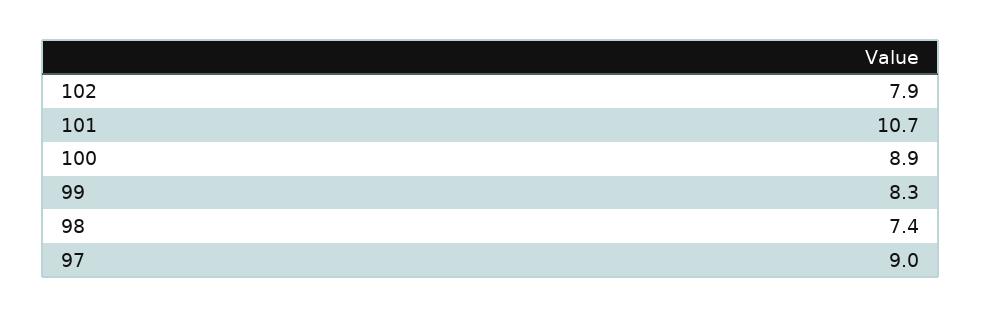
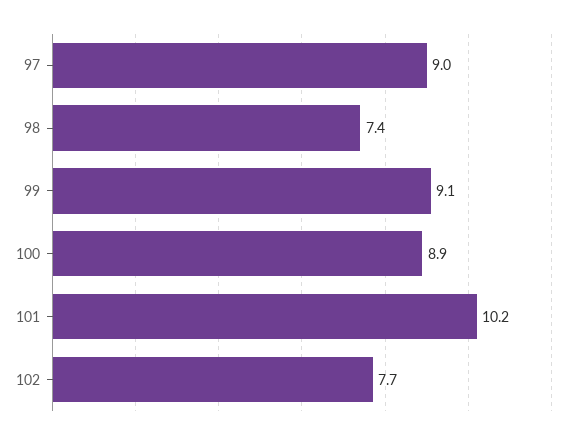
102: 7.9 -> 7.7
101: 10.7 -> 10.2
99: 8.3 -> 9.1

